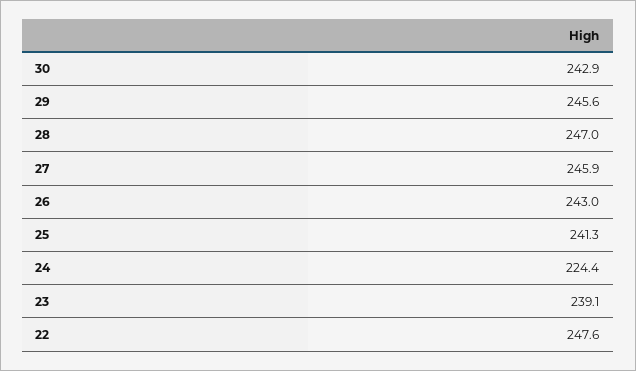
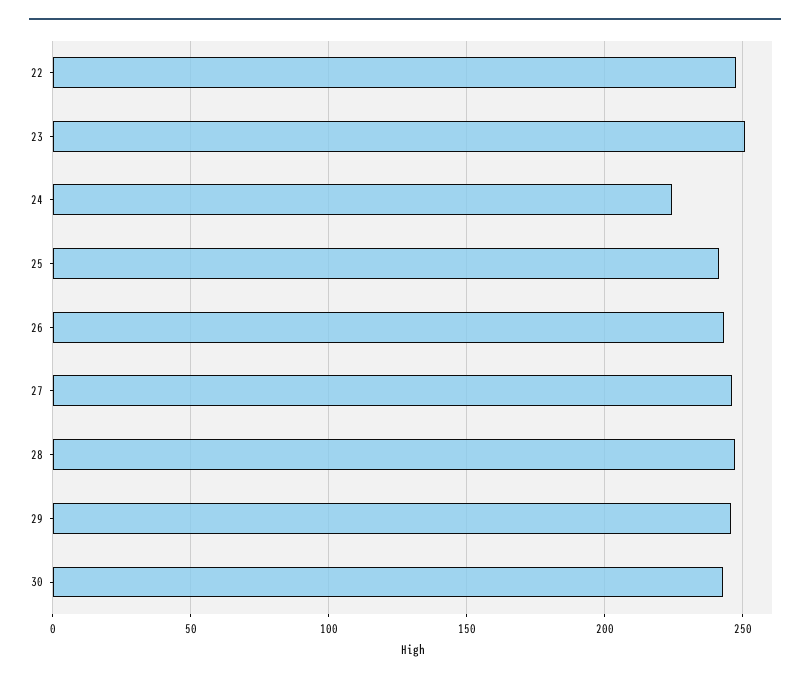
23: 239.1 -> 250

